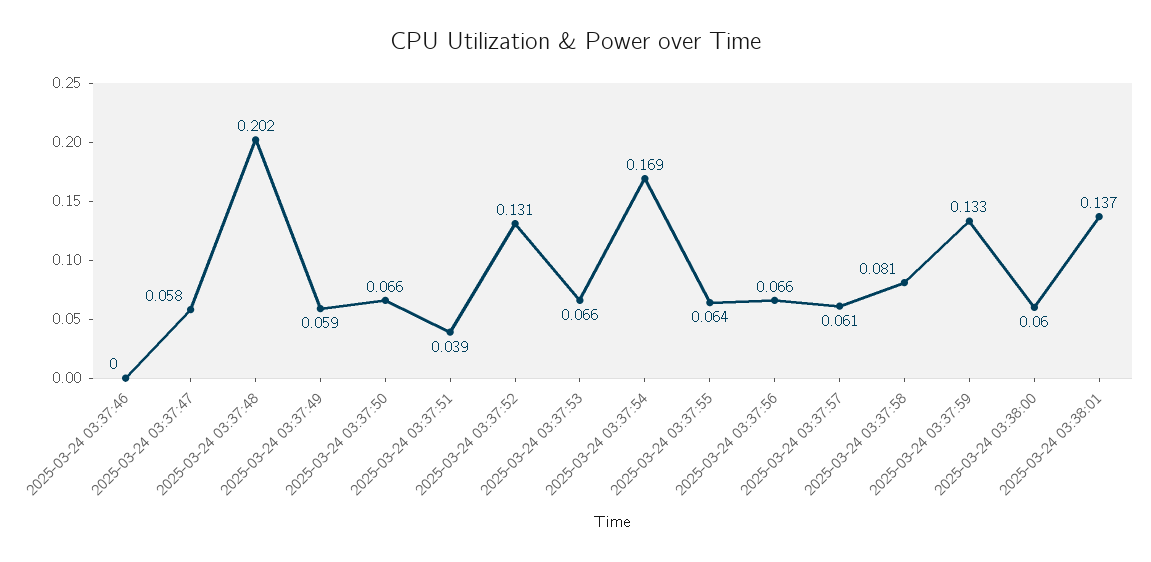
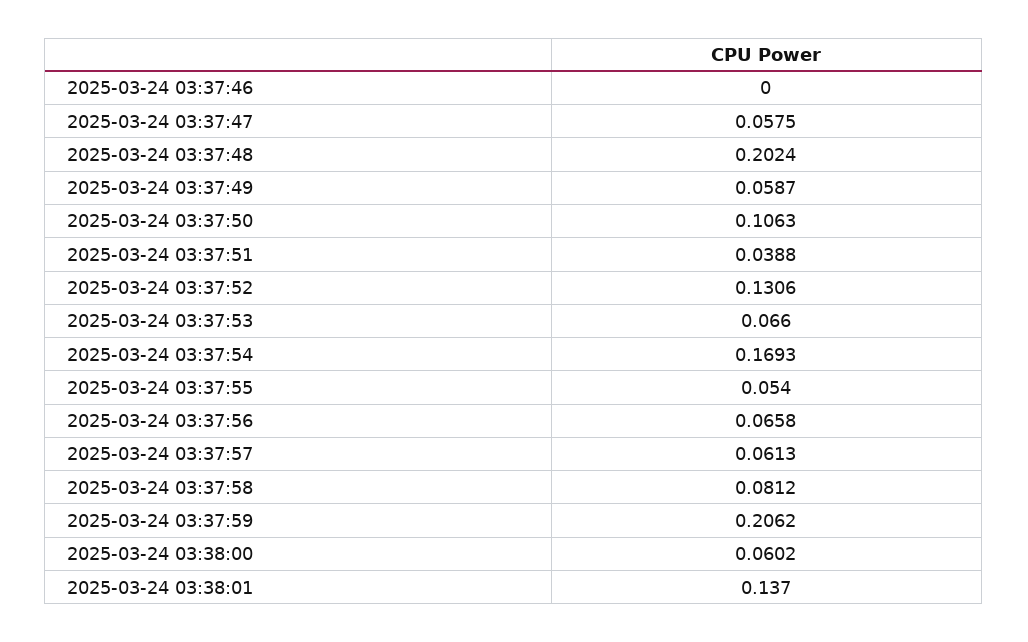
2025-03-24 03:37:50: 0.066 -> 0.1063
2025-03-24 03:37:55: 0.064 -> 0.054
2025-03-24 03:37:59: 0.133 -> 0.2062

